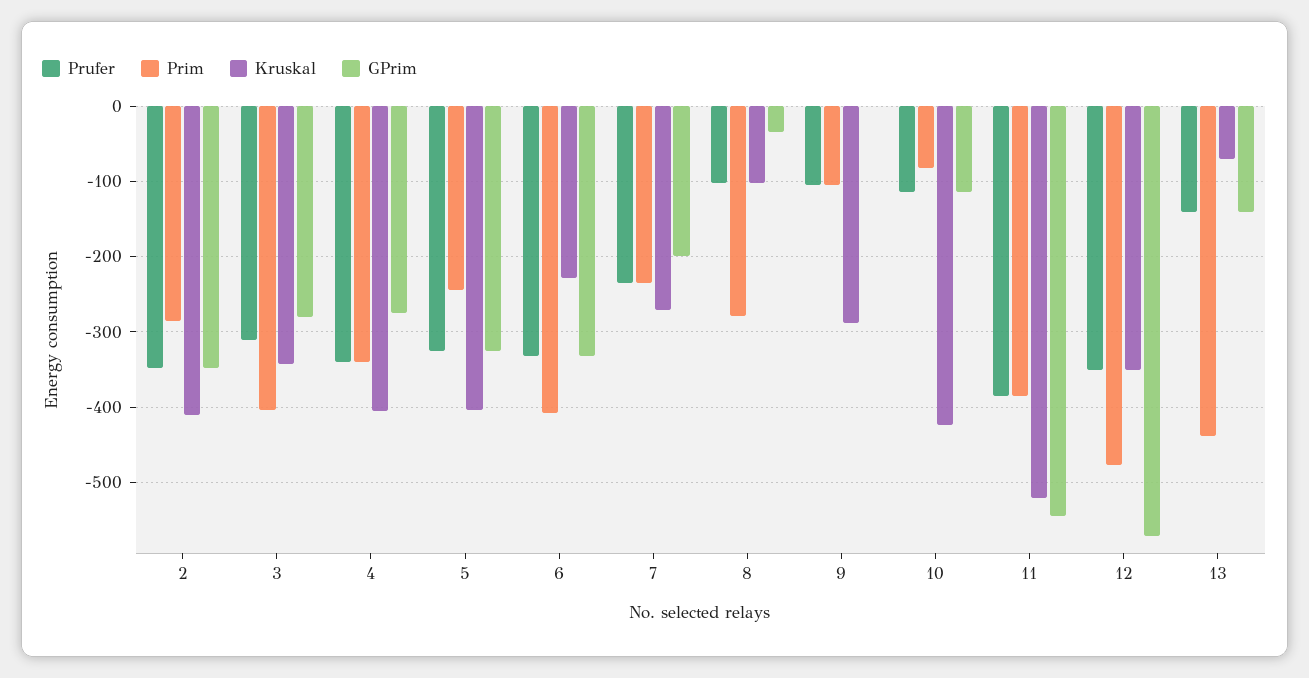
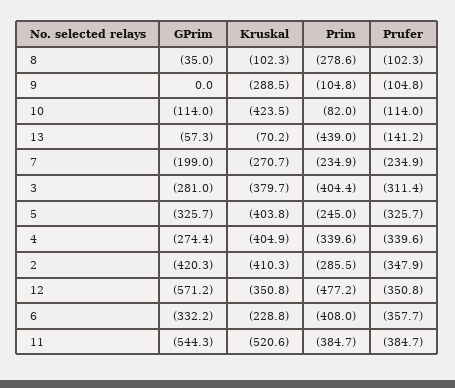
GPrim, 2: -350 -> -420.3
Kruskal, 3: -340 -> -379.7
Prufer, 6: -330 -> -357.7
GPrim, 13: -140 -> -57.3

